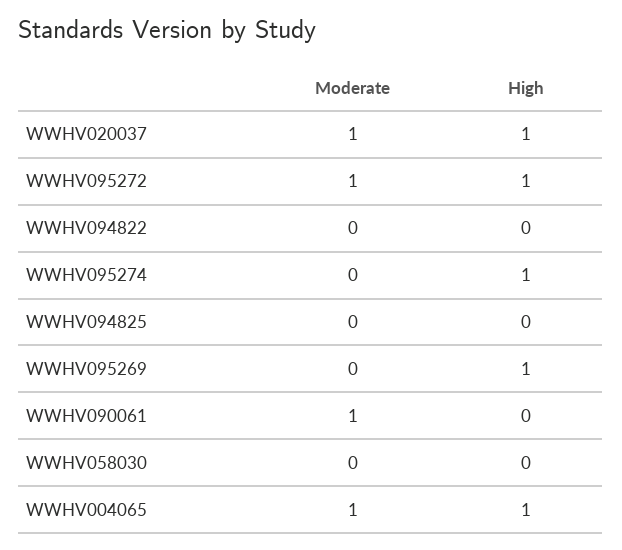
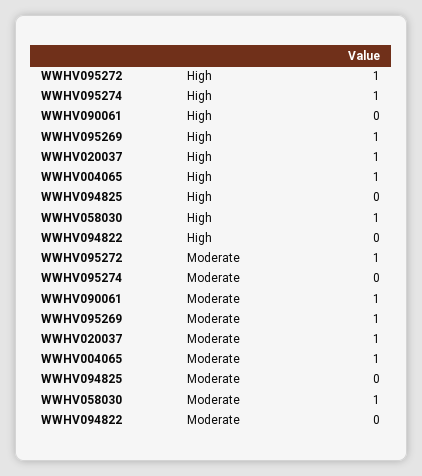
Moderate, WWHV095269: 0 -> 1
Moderate, WWHV058030: 0 -> 1
High, WWHV058030: 0 -> 1

